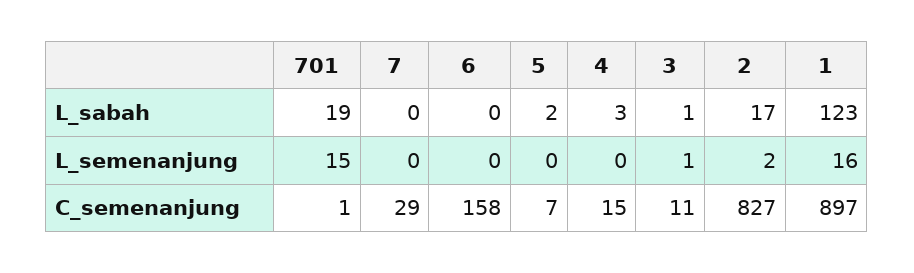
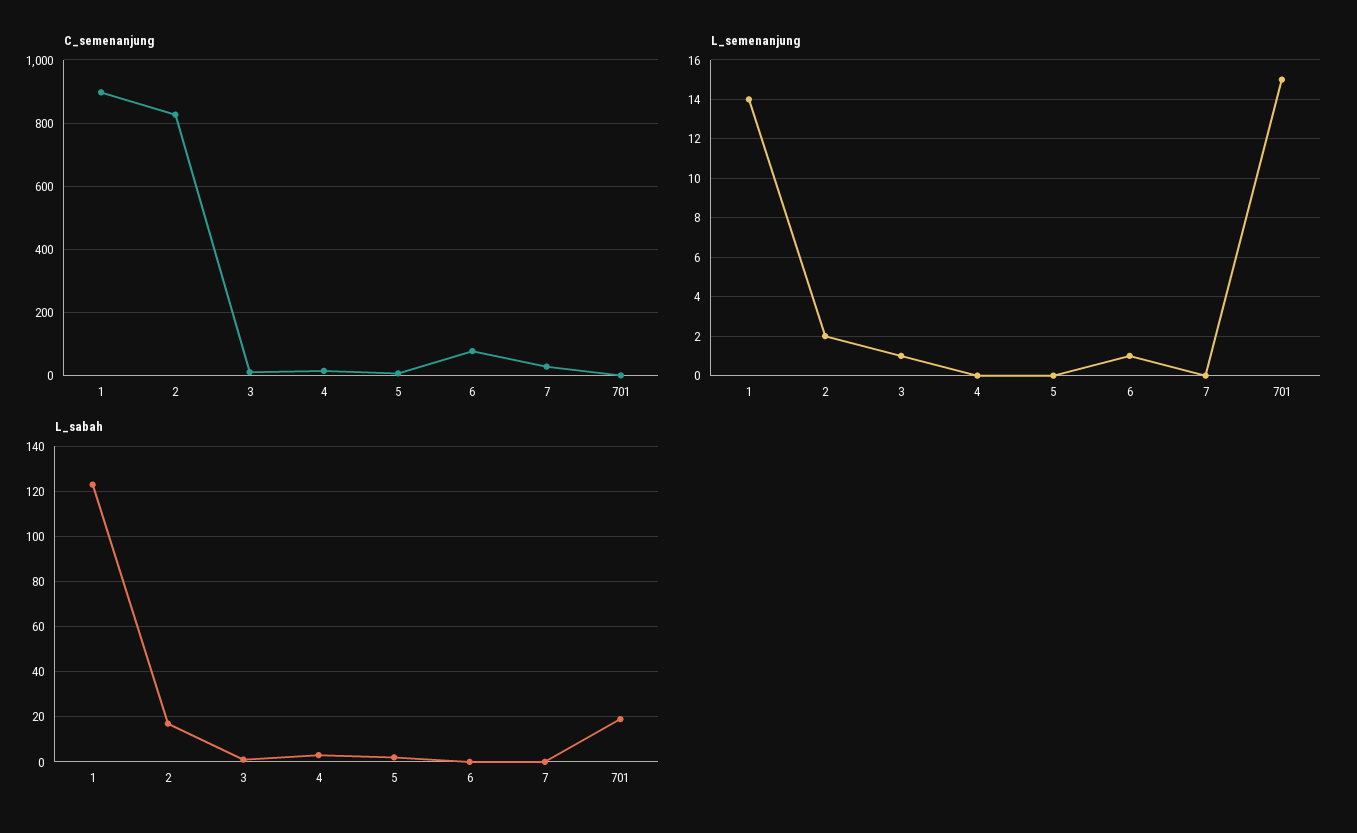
L_semenanjung, 6: 0 -> 1
L_semenanjung, 1: 16 -> 14
C_semenanjung, 6: 158 -> 80

